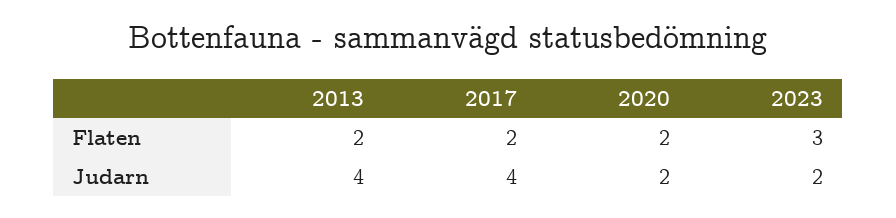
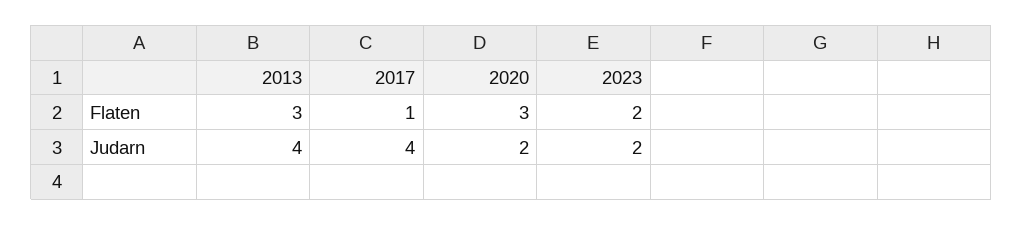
2013, Flaten: 2 -> 3
2017, Flaten: 2 -> 1
2020, Flaten: 2 -> 3
2023, Flaten: 3 -> 2

